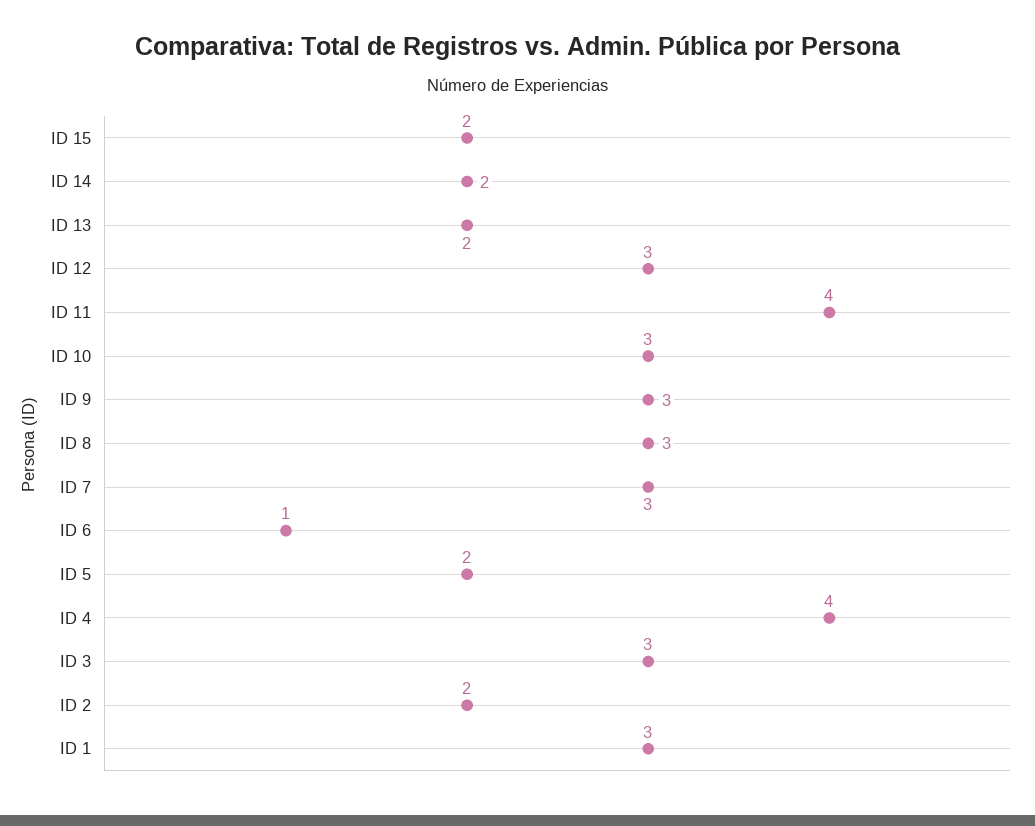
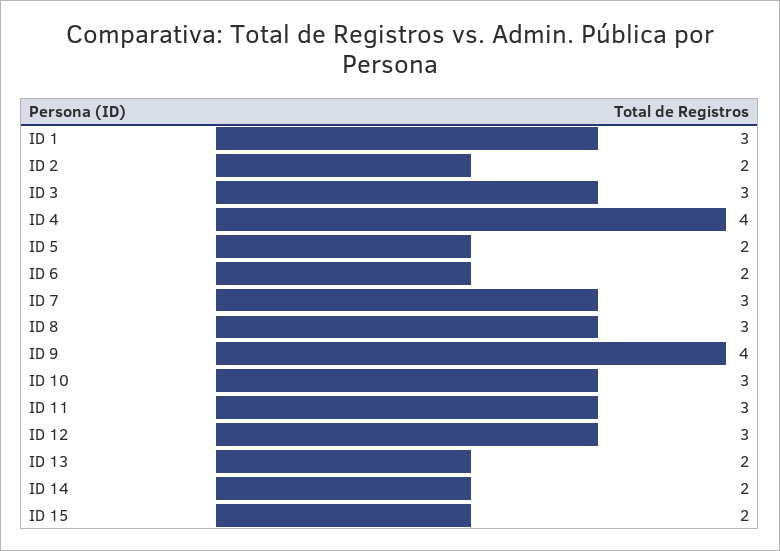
ID 11: 4 -> 3
ID 9: 3 -> 4
ID 6: 1 -> 2

